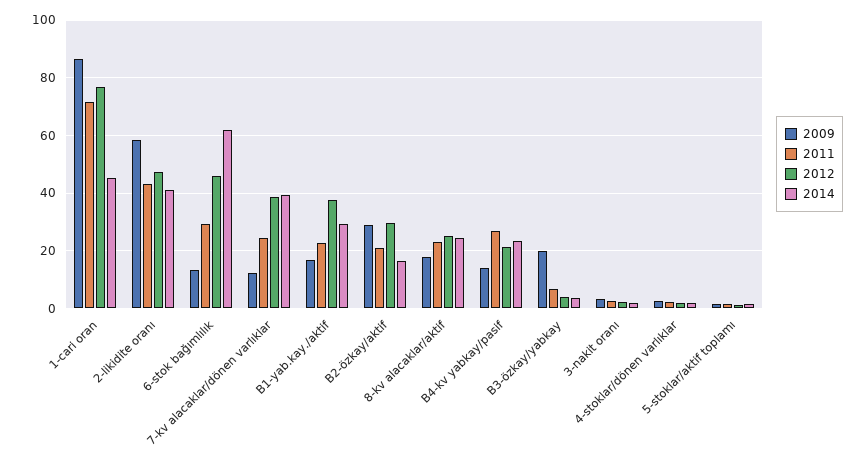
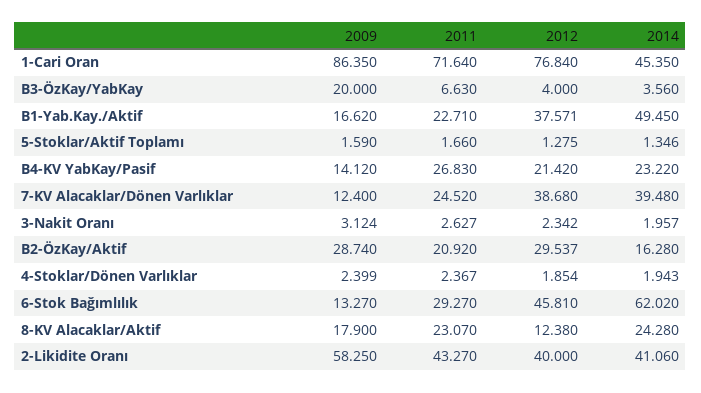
2012, 2-likidite oranı: 47.5 -> 40
2014, B1-yab.kay./aktif: 30 -> 49.45
2012, 8-kv alacaklar/aktif: 25 -> 12.38

